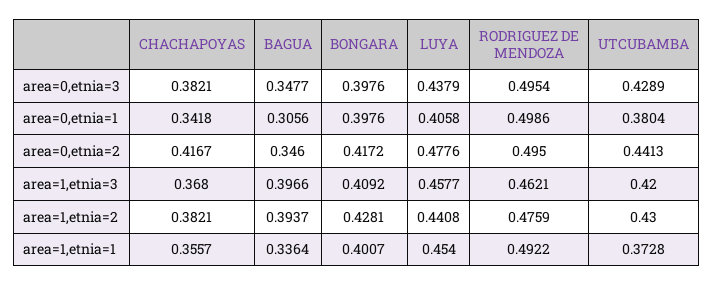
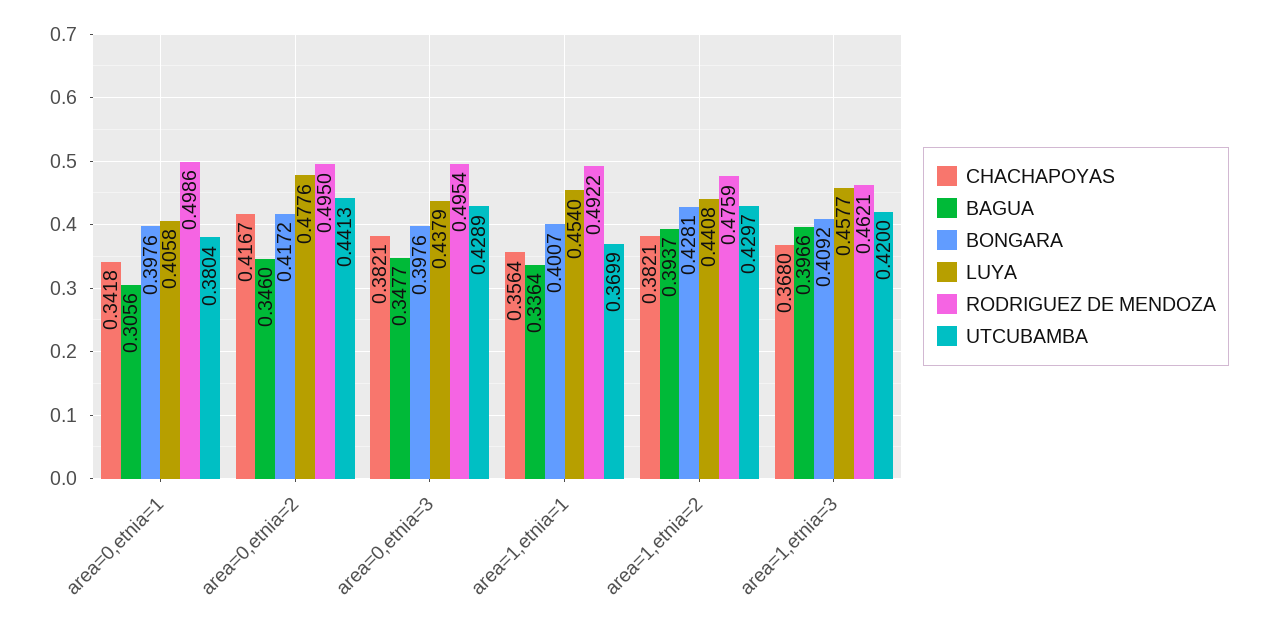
UTCUBAMBA, area=1,etnia=2: 0.43 -> 0.4297
CHACHAPOYAS, area=1,etnia=1: 0.3557 -> 0.3564
UTCUBAMBA, area=1,etnia=1: 0.3728 -> 0.3699

